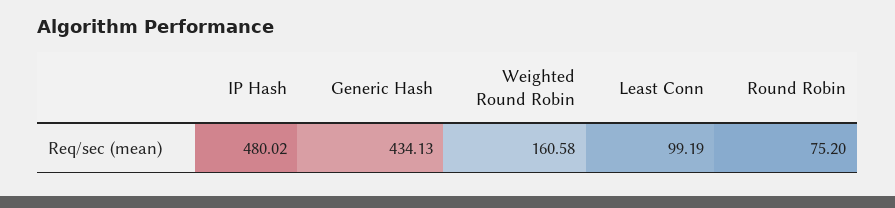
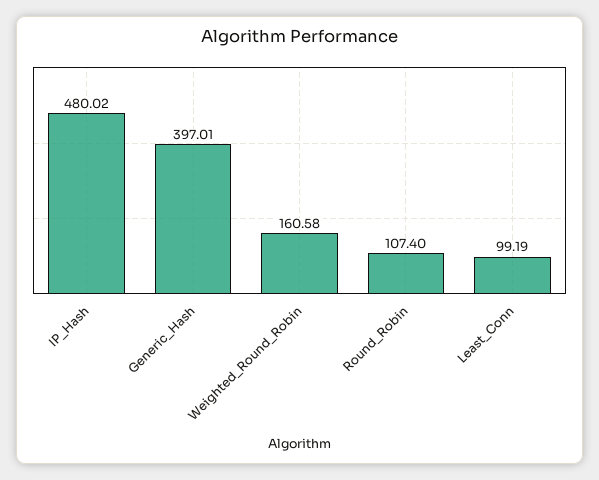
Generic Hash: 434.13 -> 397.01
Round Robin: 75.2 -> 107.4

